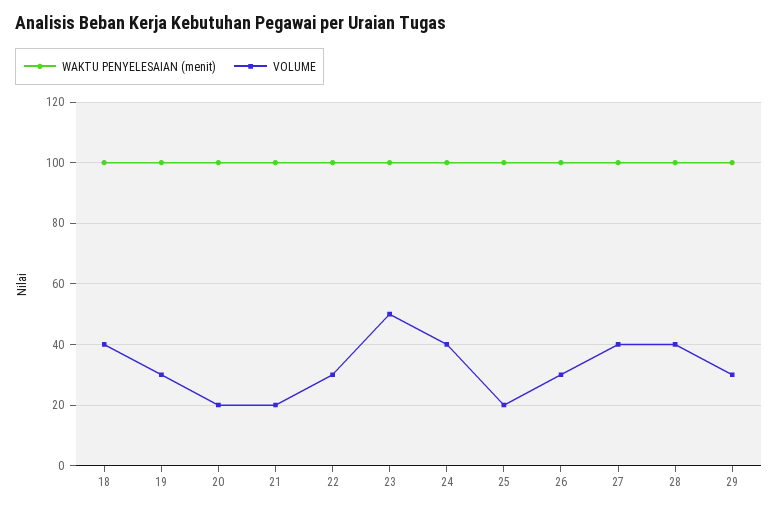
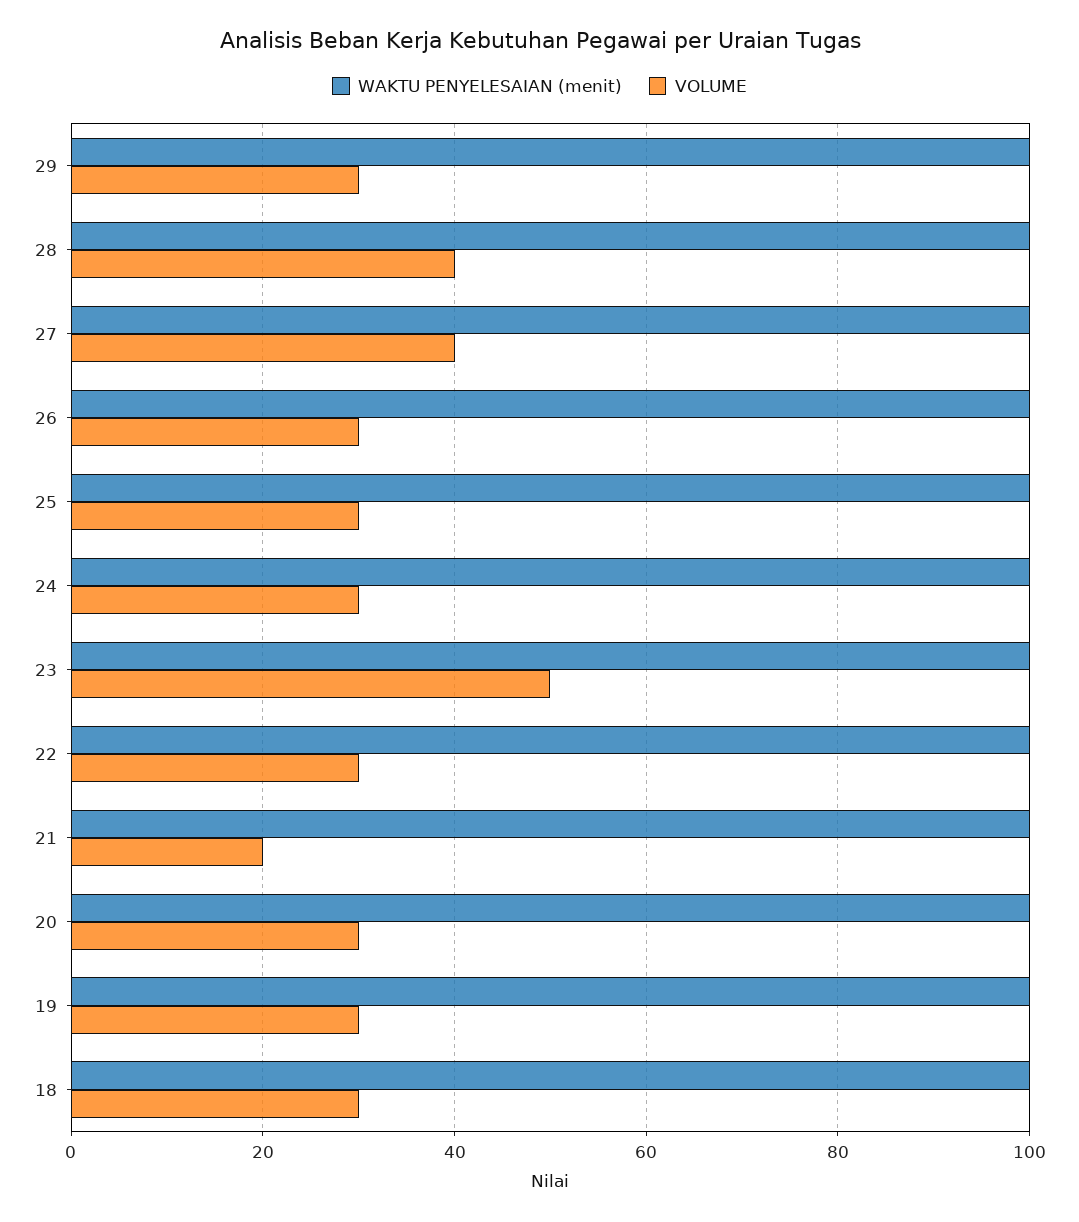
VOLUME, 18: 40 -> 30
VOLUME, 20: 20 -> 30
VOLUME, 24: 40 -> 30
VOLUME, 25: 20 -> 30

